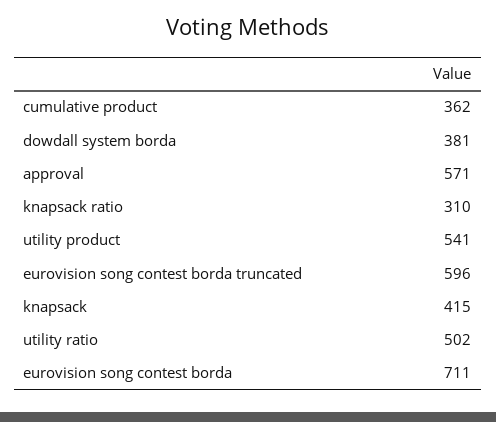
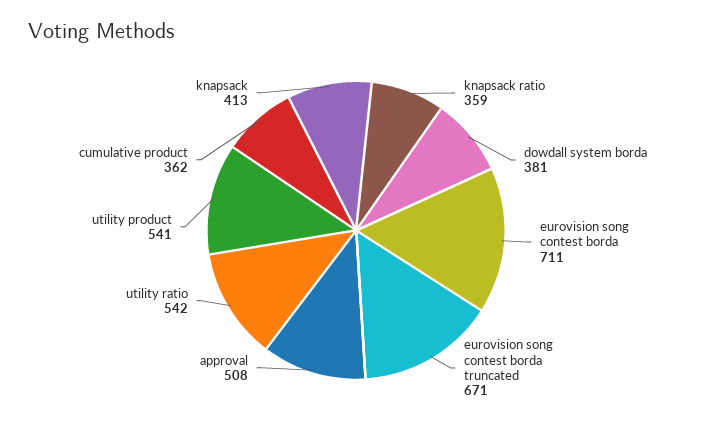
approval: 571 -> 508
knapsack ratio: 310 -> 359
eurovision song contest borda truncated: 596 -> 671
knapsack: 415 -> 413
utility ratio: 502 -> 542

